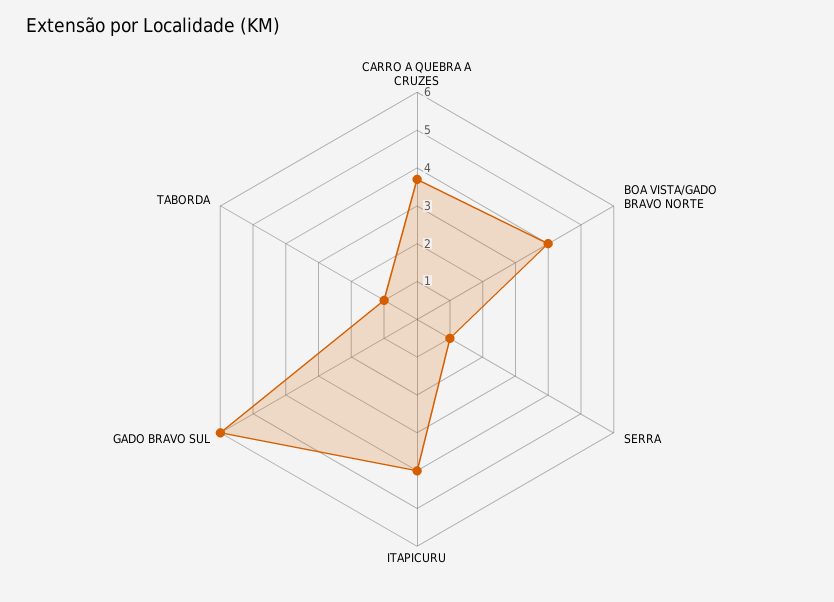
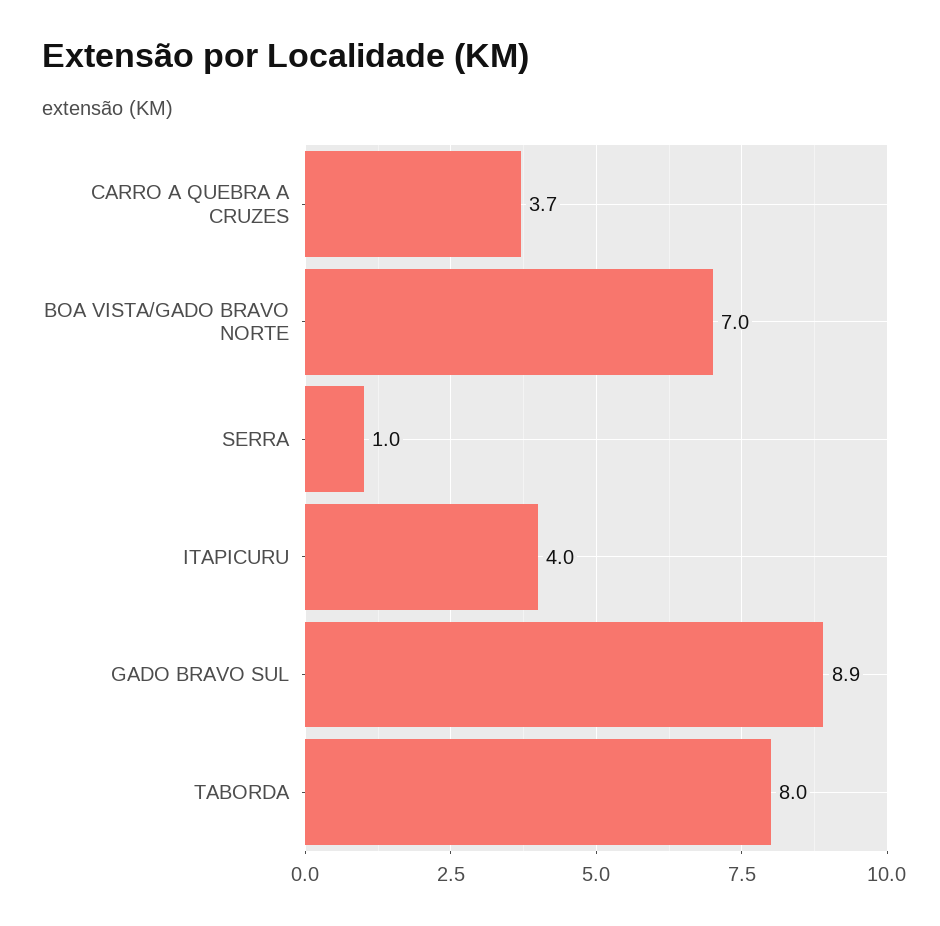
BOA VISTA/GADO BRAVO NORTE: 4 -> 7
GADO BRAVO SUL: 6 -> 8.9
TABORDA: 1 -> 8

